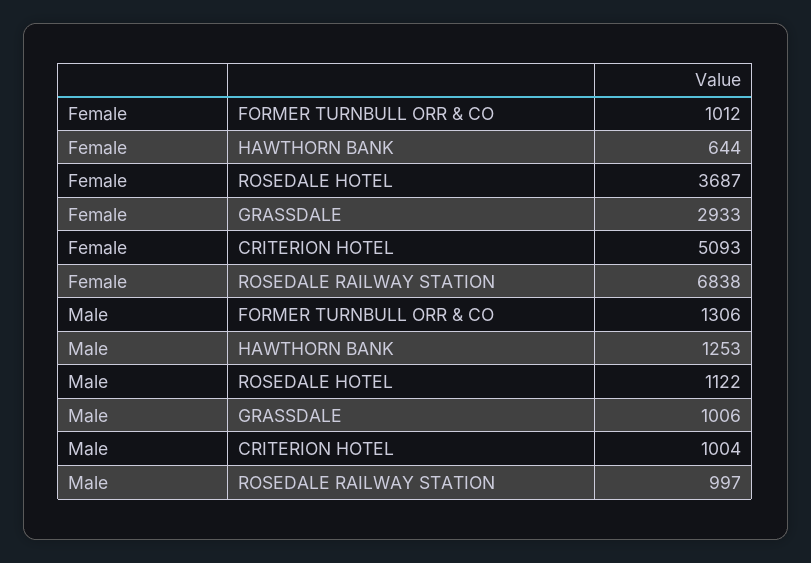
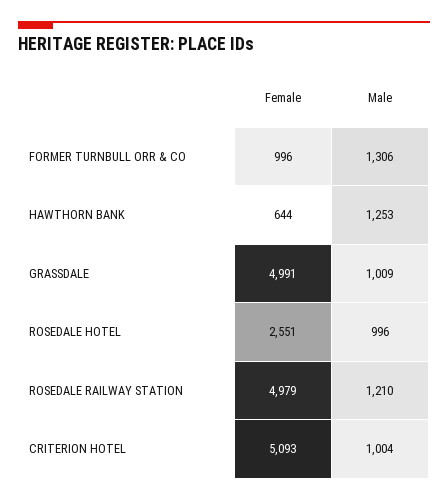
Female, FORMER TURNBULL ORR & CO: 1012 -> 996
Female, ROSEDALE HOTEL: 3687 -> 2551
Female, GRASSDALE: 2933 -> 4991
Female, ROSEDALE RAILWAY STATION: 6838 -> 4979
Male, ROSEDALE HOTEL: 1122 -> 996
Male, GRASSDALE: 1006 -> 1009
Male, ROSEDALE RAILWAY STATION: 997 -> 1210

